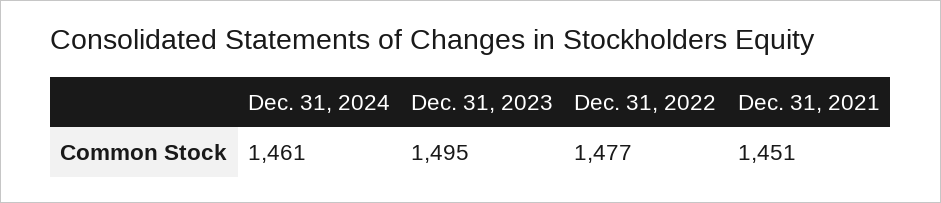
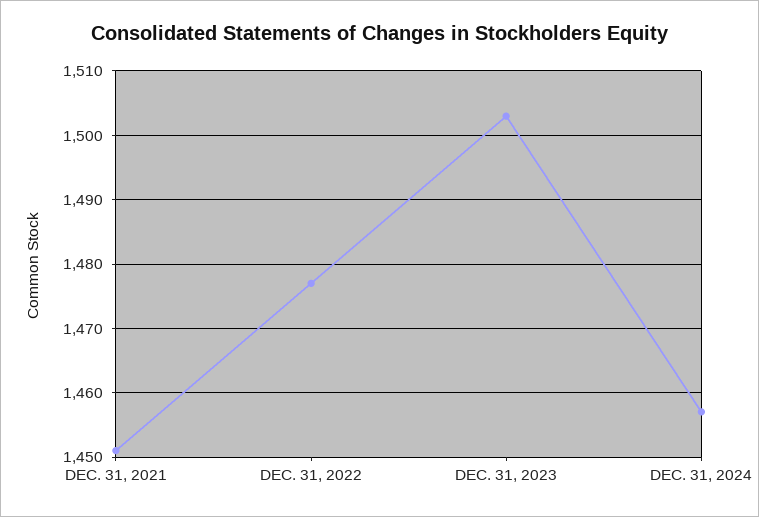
Dec. 31, 2024: 1461 -> 1457
Dec. 31, 2023: 1495 -> 1503

